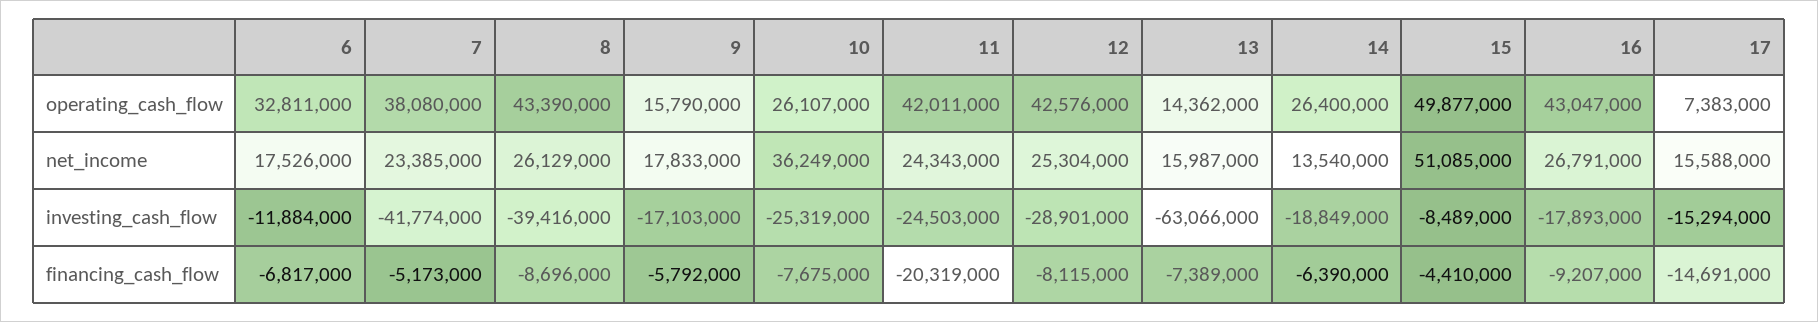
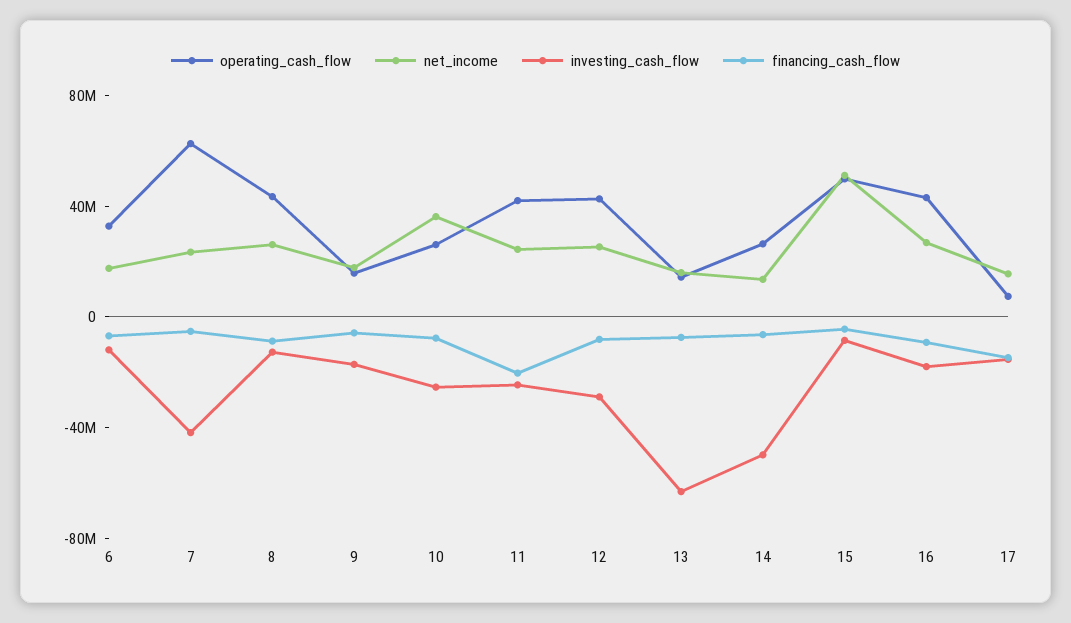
operating_cash_flow, 7: 38080000 -> 60000000
investing_cash_flow, 8: -39416000 -> -10000000
investing_cash_flow, 14: -18849000 -> -50000000

